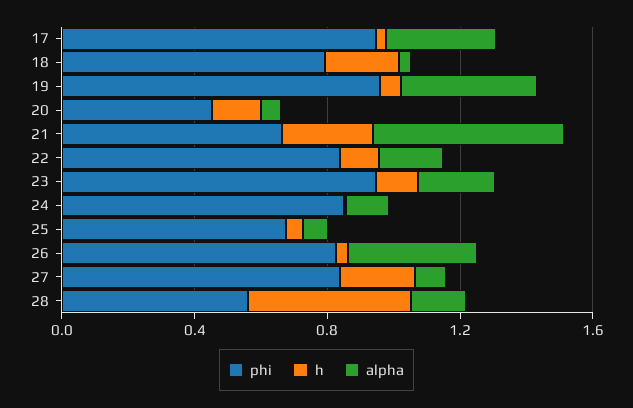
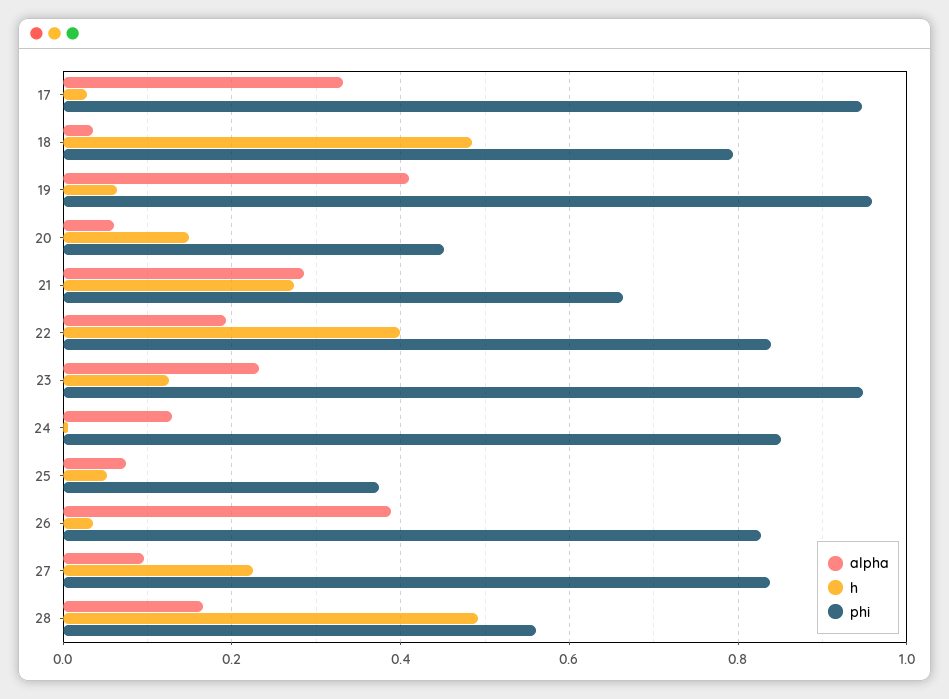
h, 18: 0.2 -> 0.48
alpha, 21: 0.6 -> 0.28
h, 22: 0.1 -> 0.4
phi, 25: 0.7 -> 0.38

